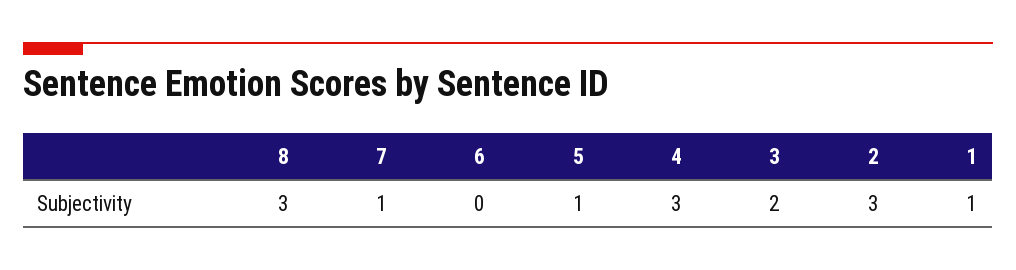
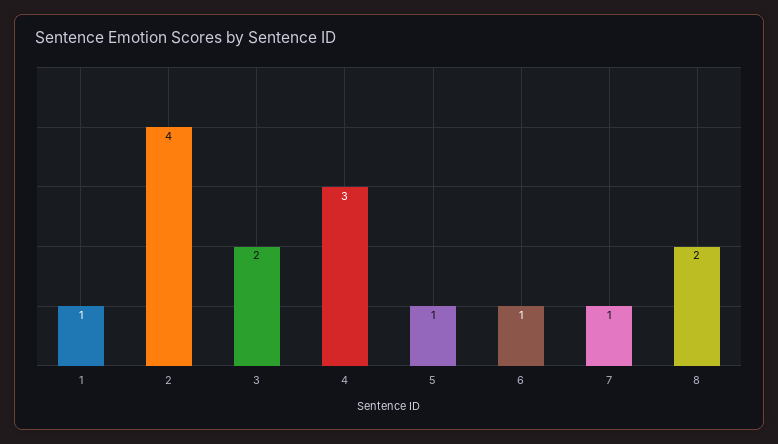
8: 3 -> 2
6: 0 -> 1
2: 3 -> 4

